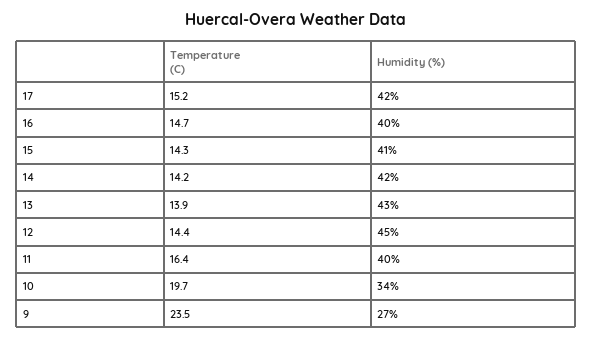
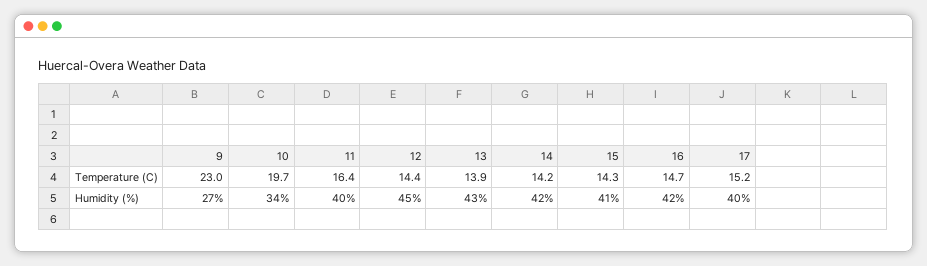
Humidity (%), 17: 42 -> 40
Humidity (%), 16: 40 -> 42
Temperature (C), 9: 23.5 -> 23

